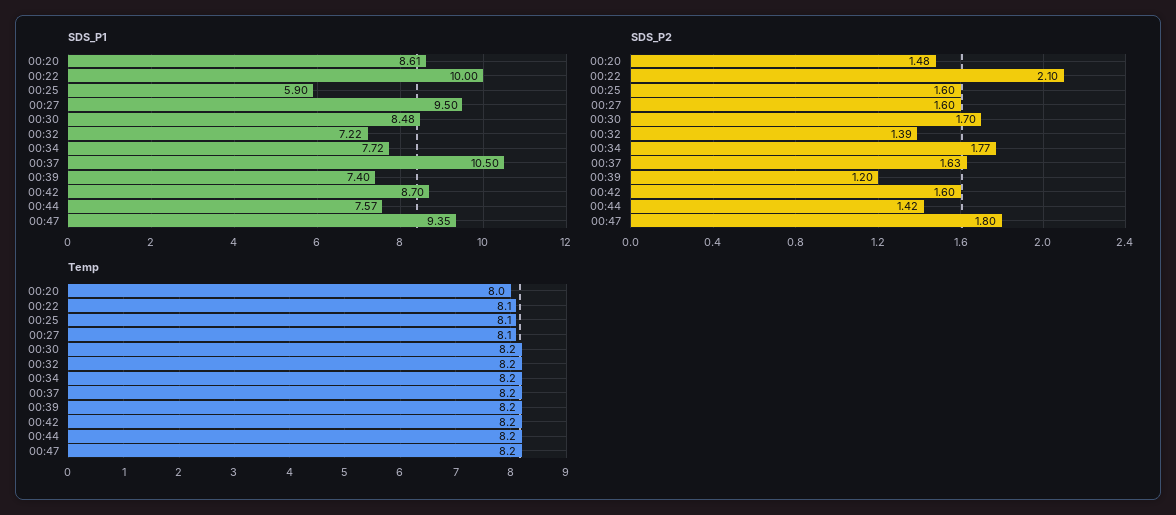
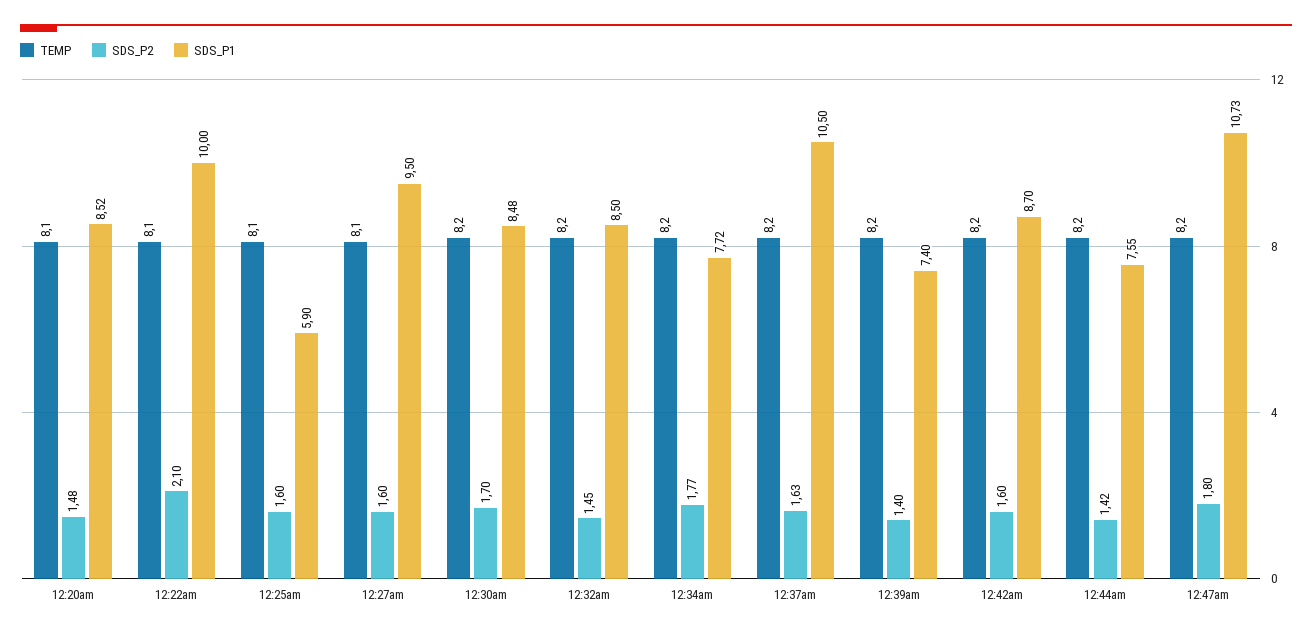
SDS_P1, 00:20: 8.61 -> 8.52
SDS_P1, 00:32: 7.22 -> 8.5
SDS_P1, 00:44: 7.57 -> 7.55
SDS_P1, 00:47: 9.35 -> 10.73
SDS_P2, 00:32: 1.39 -> 1.45
SDS_P2, 00:39: 1.2 -> 1.4
Temp, 00:20: 8 -> 8.1

